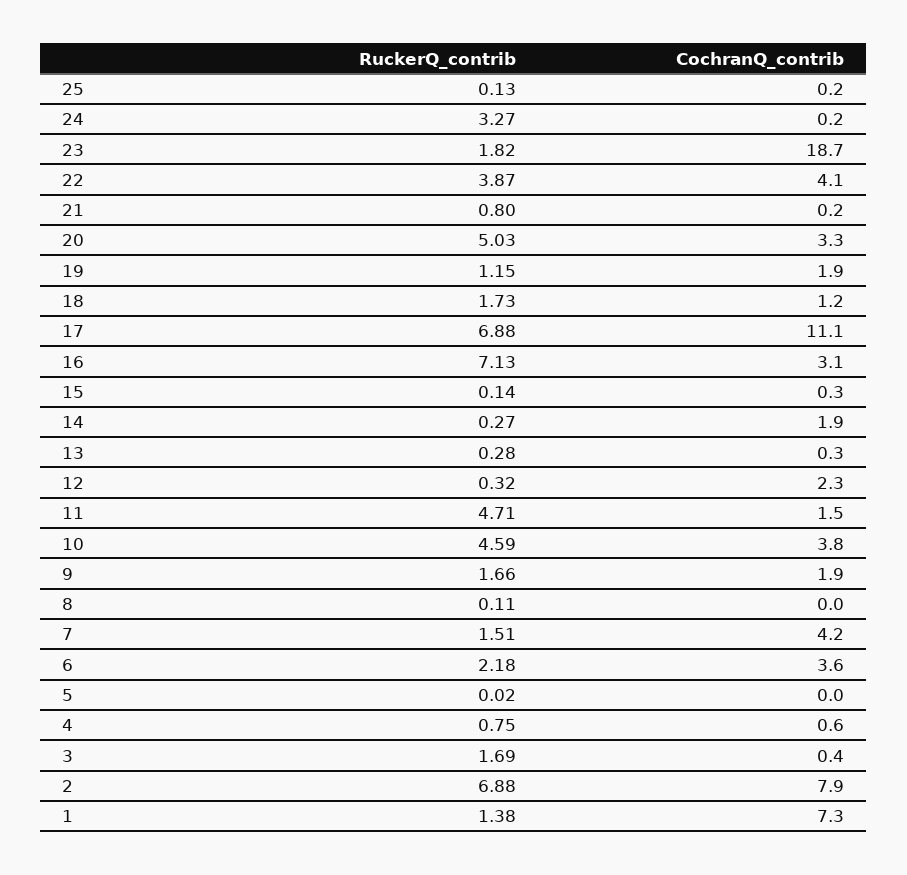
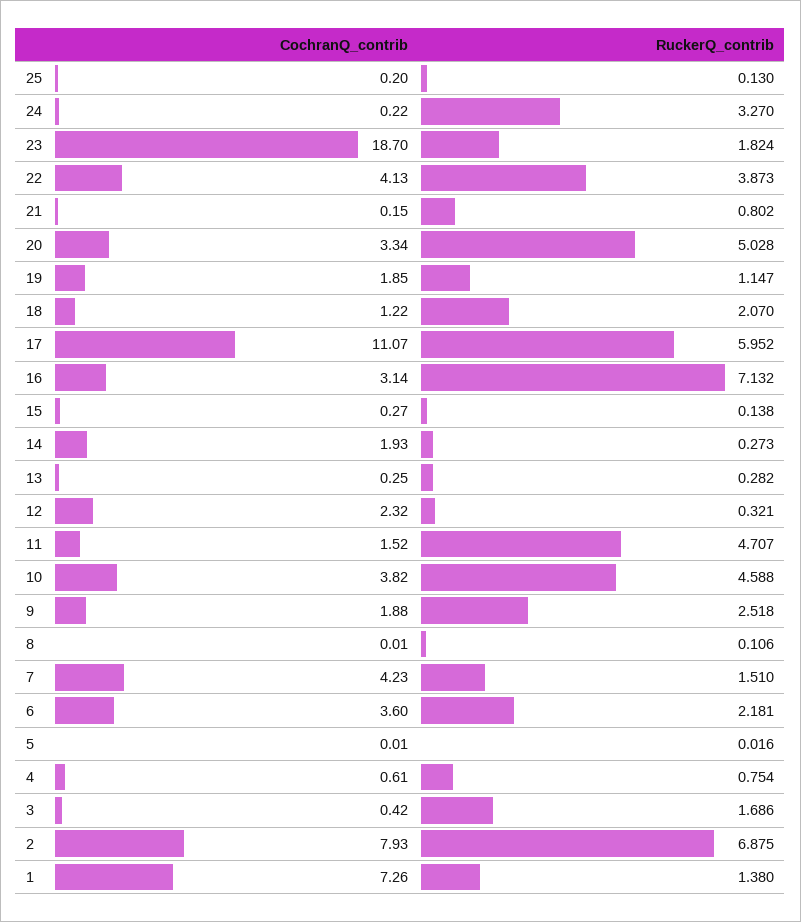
RuckerQ_contrib, 18: 1.73 -> 2.07
RuckerQ_contrib, 17: 6.88 -> 5.952
RuckerQ_contrib, 9: 1.66 -> 2.518

